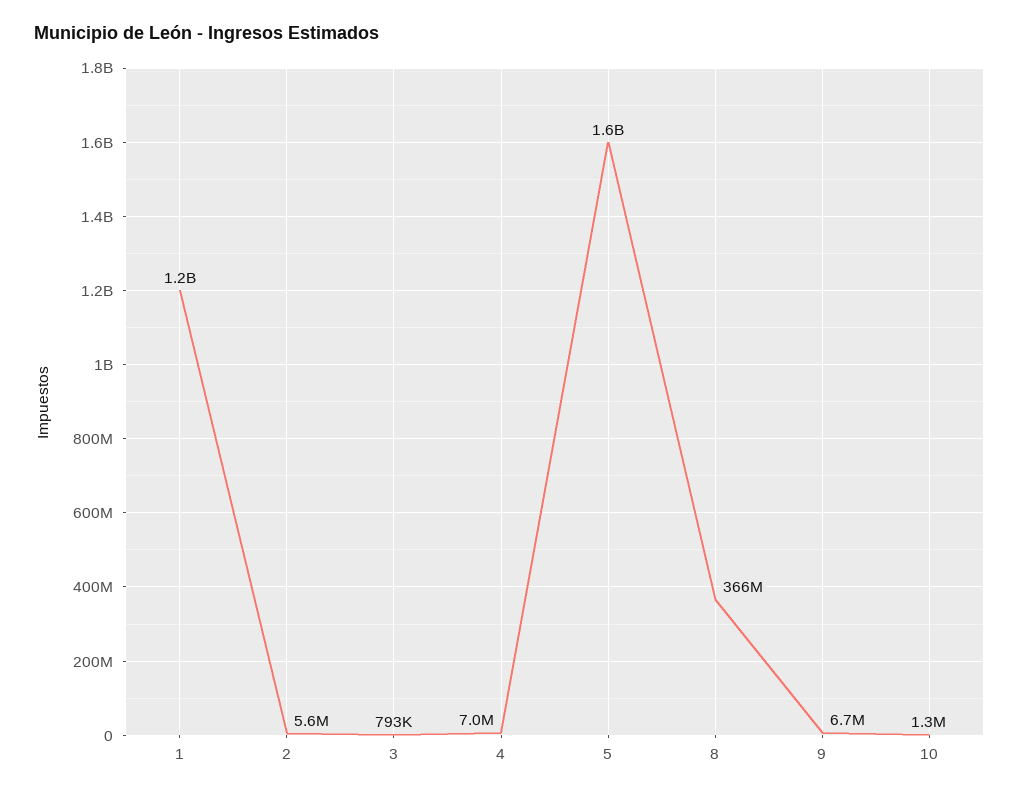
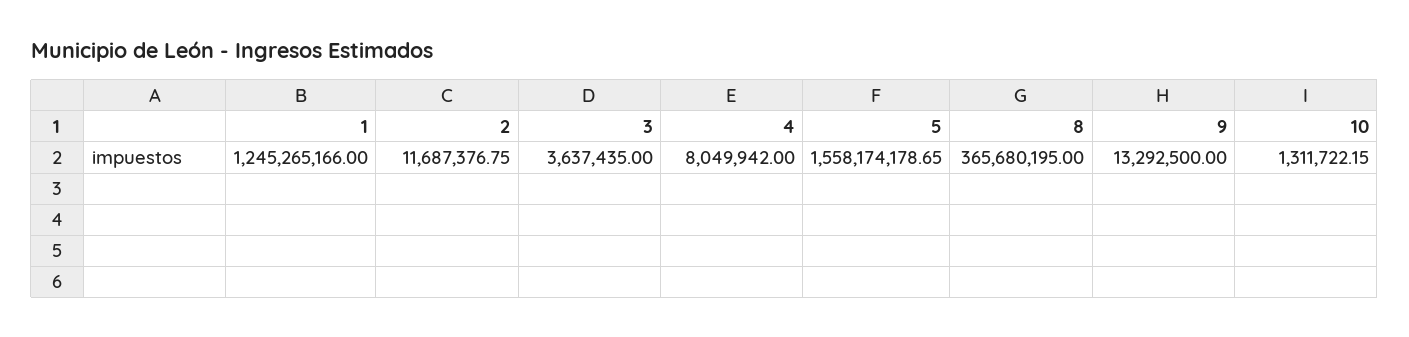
2: 5600000 -> 11687376.75
3: 793000 -> 3637435
4: 7000000 -> 8049942
9: 6700000 -> 13292500

